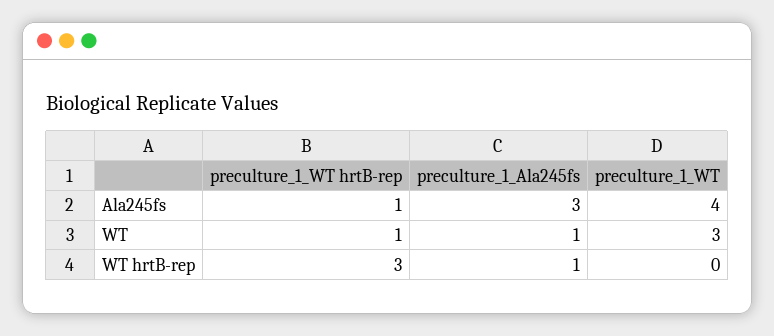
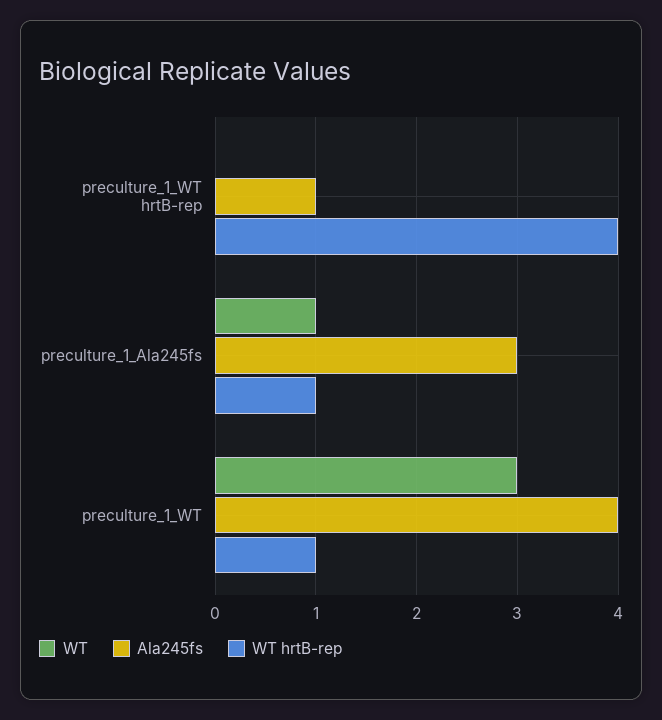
WT, preculture_1_WT hrtB-rep: 1 -> 0
WT hrtB-rep, preculture_1_WT hrtB-rep: 3 -> 4
WT hrtB-rep, preculture_1_WT: 0 -> 1

